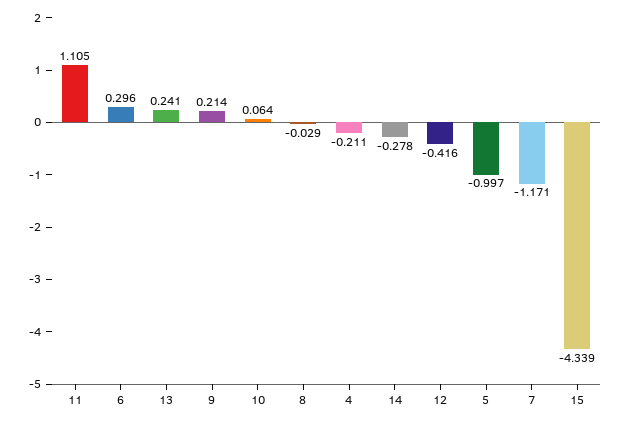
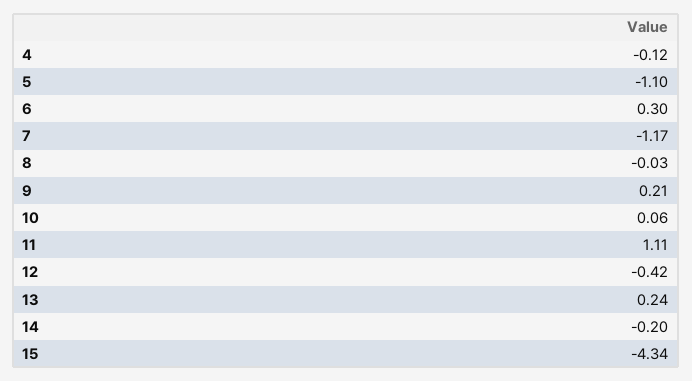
4: -0.211 -> -0.12
14: -0.278 -> -0.2
5: -0.997 -> -1.1

